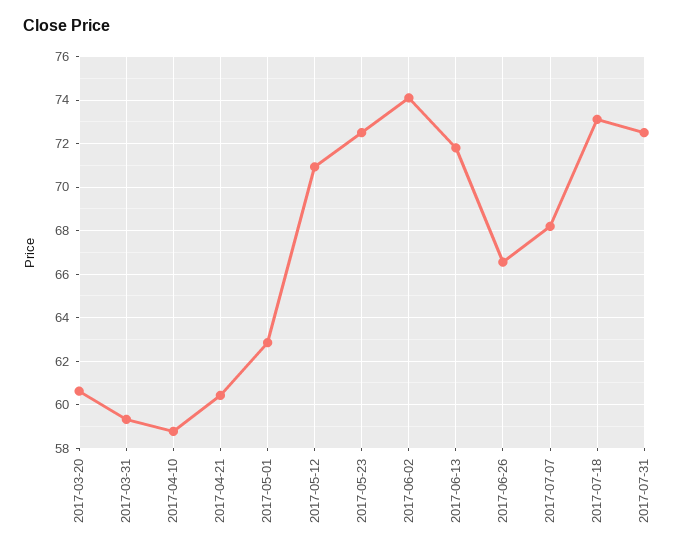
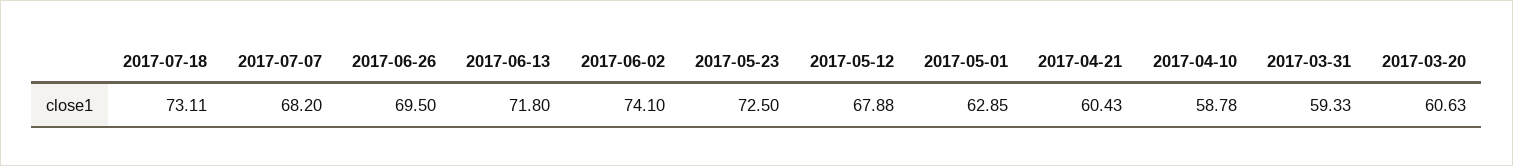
2017-05-12: 71 -> 67.88
2017-06-26: 66.5 -> 69.5
2017-07-31: 72.5 -> none

